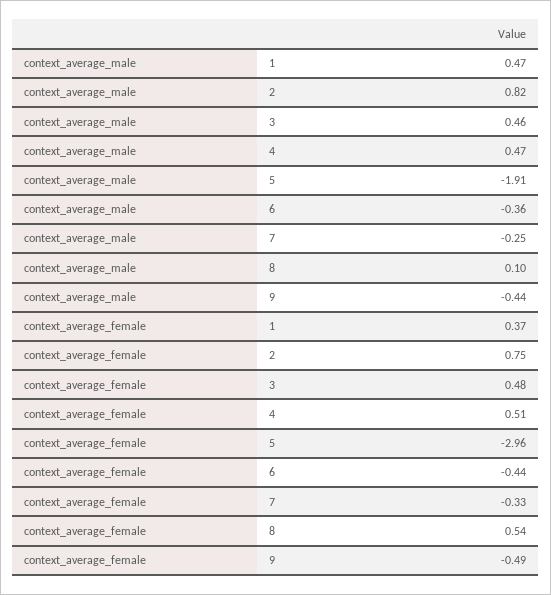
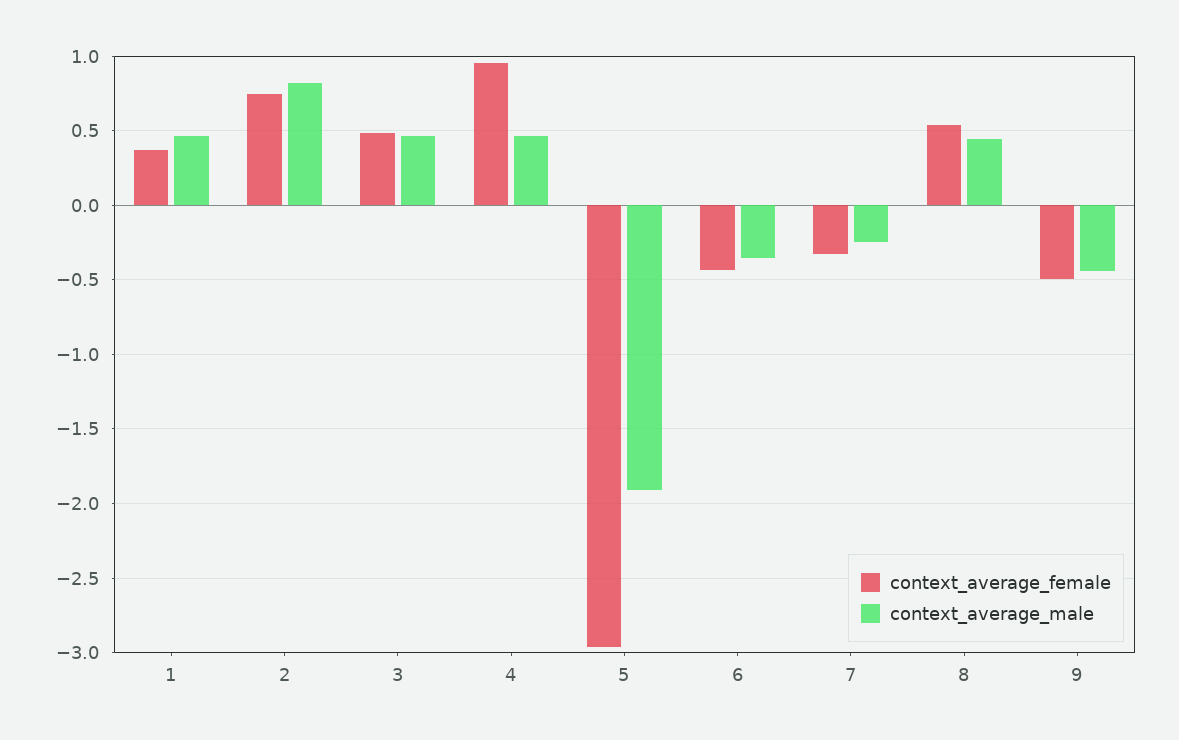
context_average_male, 8: 0.1 -> 0.45
context_average_female, 4: 0.51 -> 0.95

